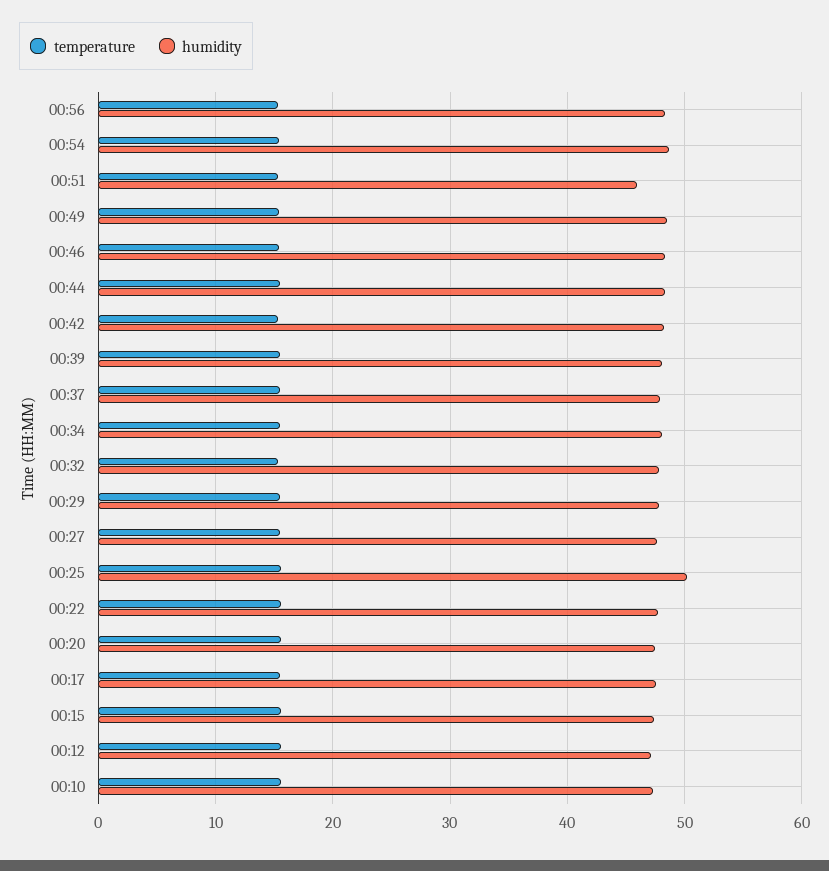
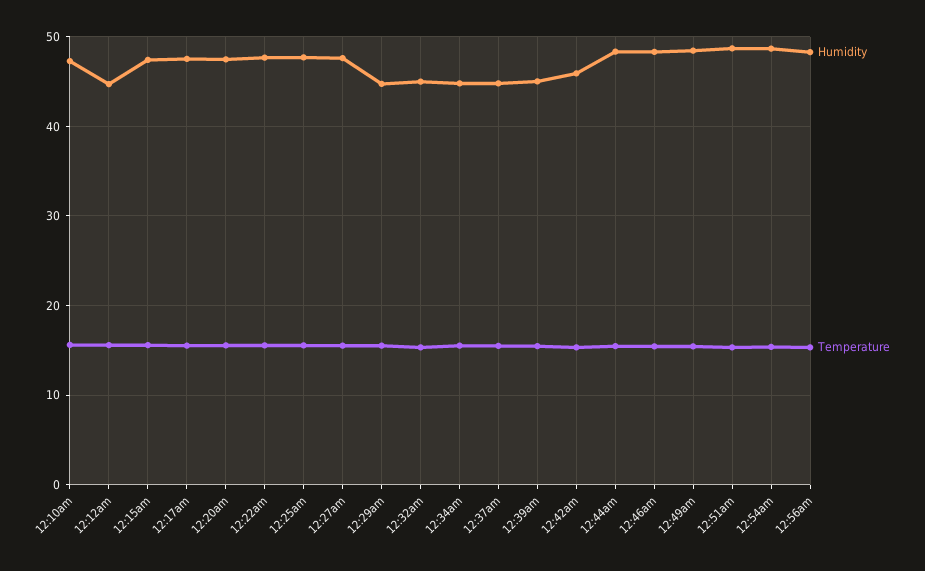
humidity, 00:51: 46 -> 49
humidity, 00:42: 48 -> 46
humidity, 00:39: 48 -> 45
humidity, 00:37: 48 -> 45
humidity, 00:34: 48 -> 45
humidity, 00:32: 48 -> 45
humidity, 00:29: 48 -> 45
humidity, 00:25: 50 -> 48
humidity, 00:12: 47 -> 45

